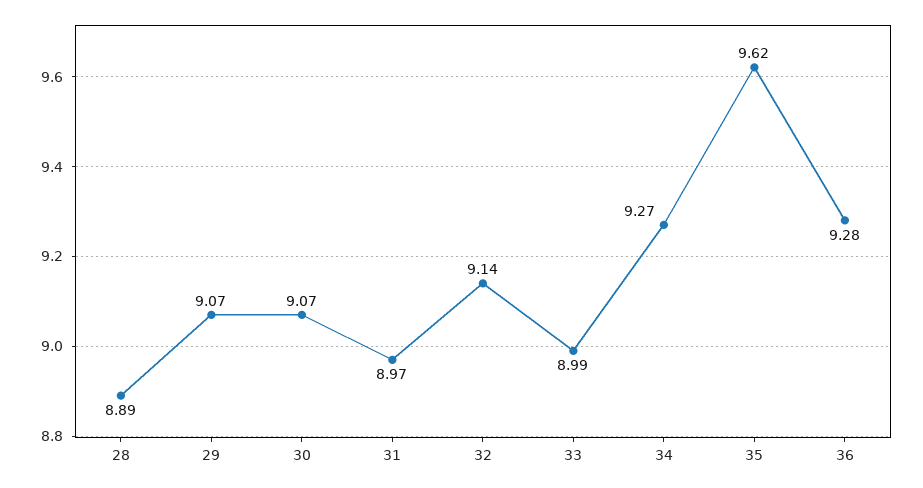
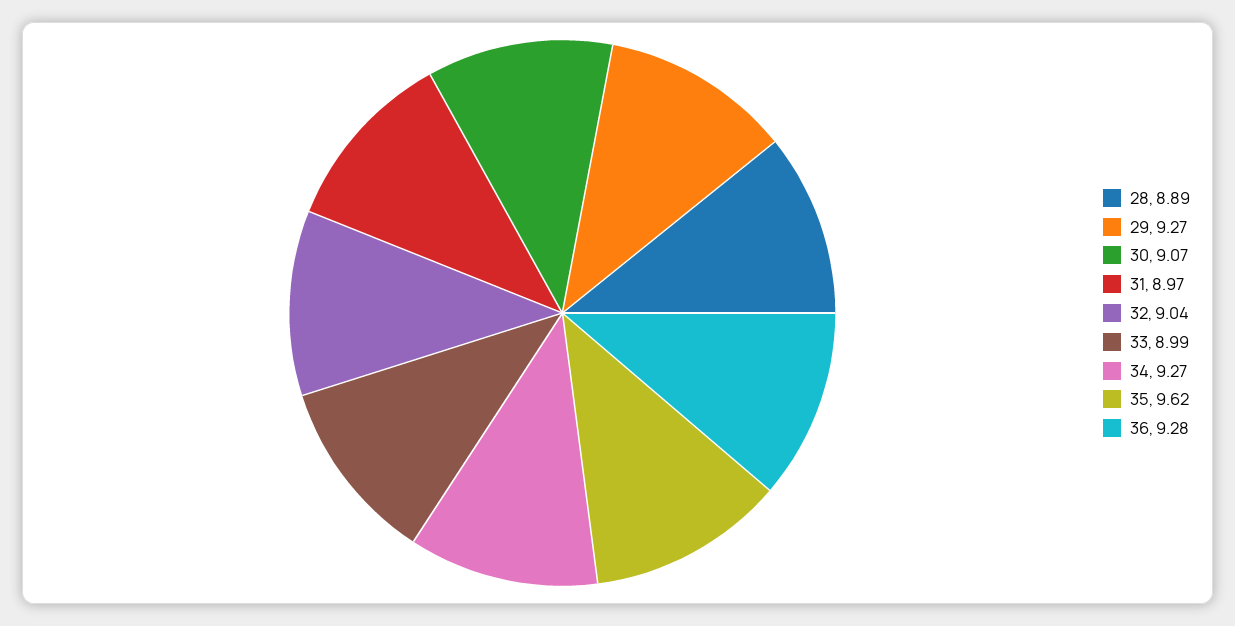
29: 9.07 -> 9.27
32: 9.14 -> 9.04

